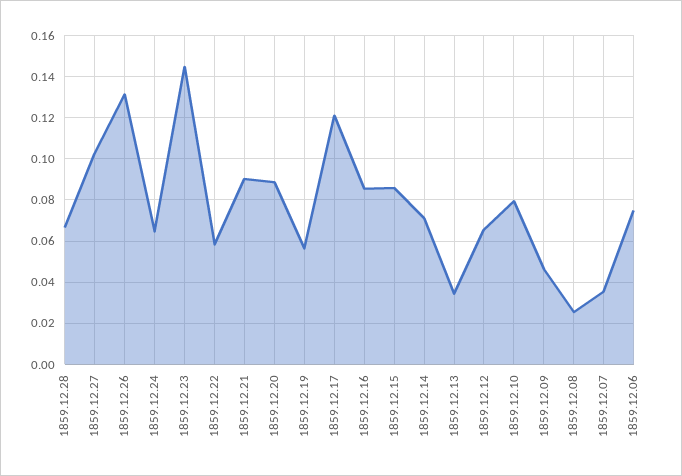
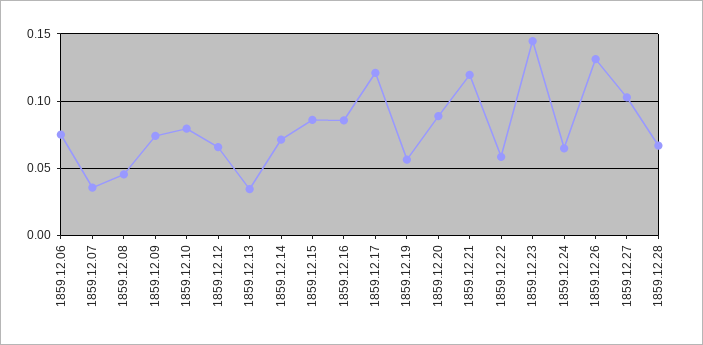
1859.12.21: 0.09 -> 0.12
1859.12.09: 0.045 -> 0.075
1859.12.08: 0.025 -> 0.045

